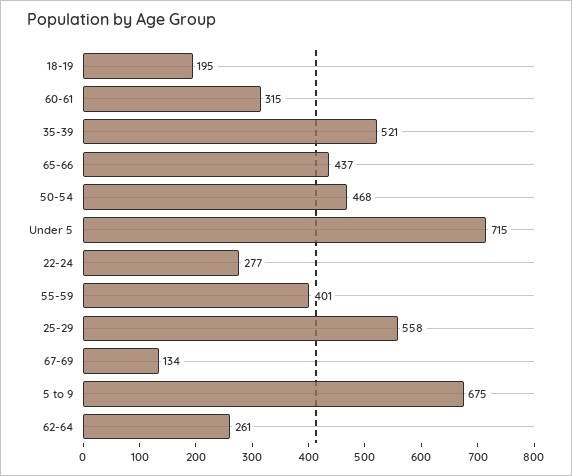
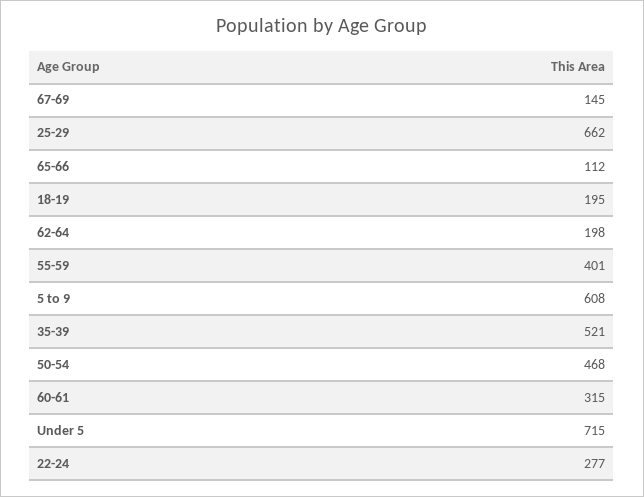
65-66: 437 -> 112
25-29: 558 -> 662
67-69: 134 -> 145
5 to 9: 675 -> 608
62-64: 261 -> 198

